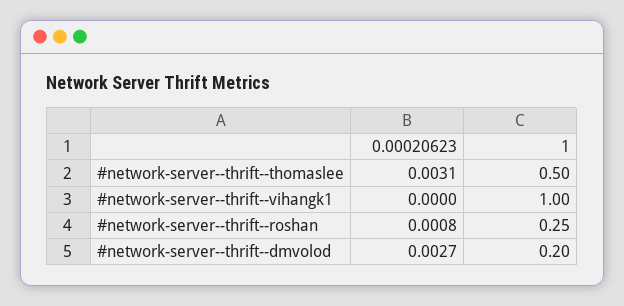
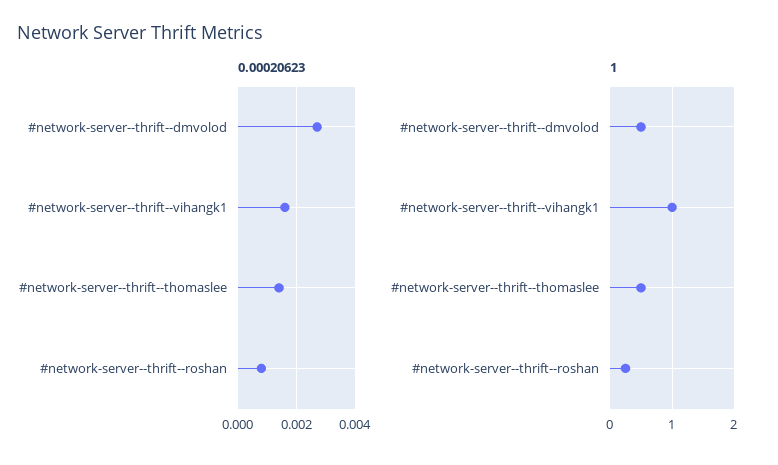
0.00020623, #network-server--thrift--thomaslee: 0.0031 -> 0.0015
0.00020623, #network-server--thrift--vihangk1: 0 -> 0.0015
1, #network-server--thrift--dmvolod: 0.2 -> 0.5

